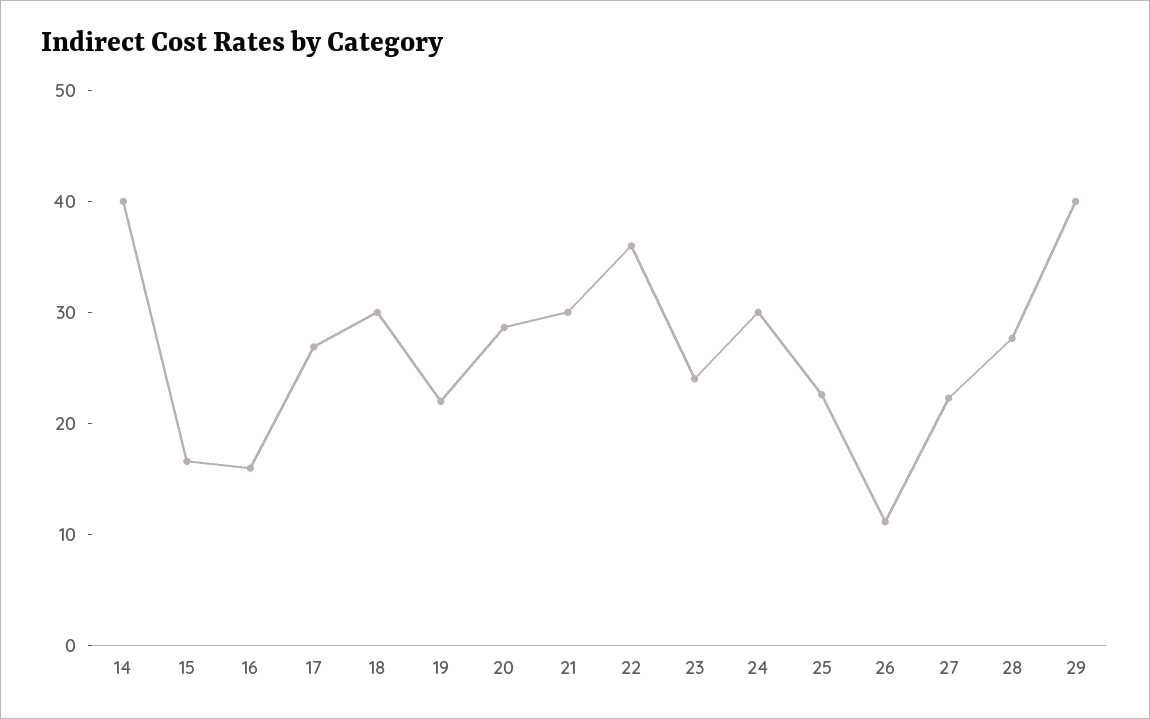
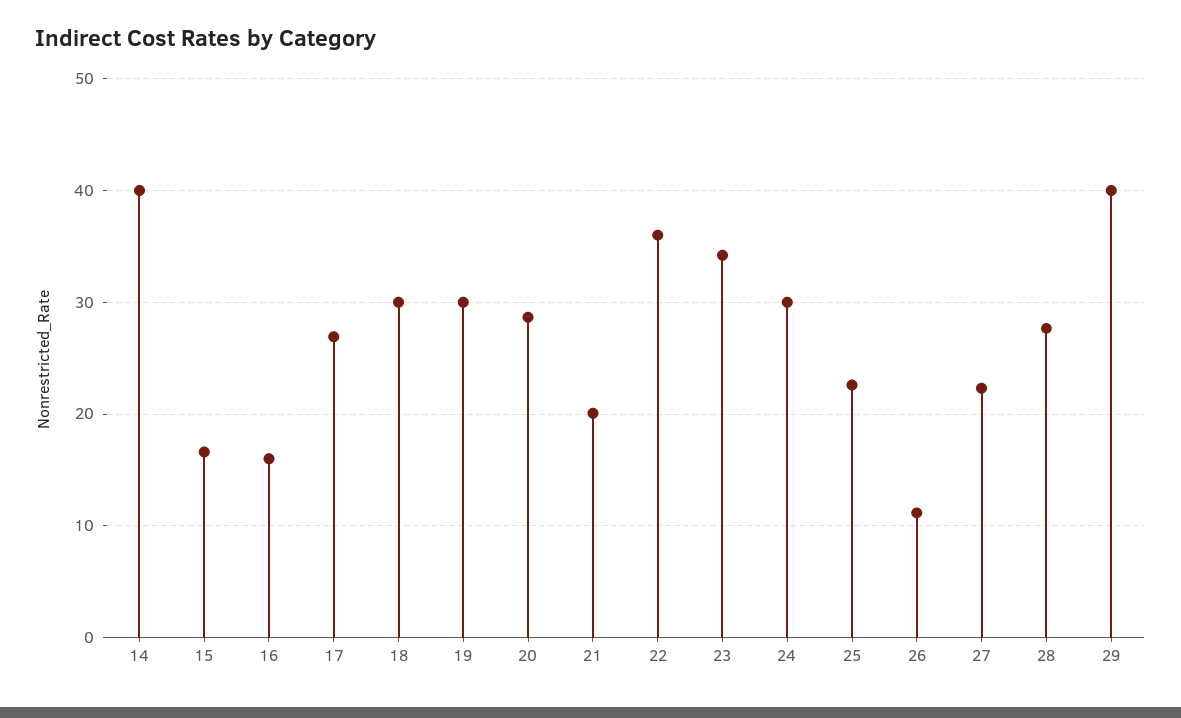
19: 22 -> 30
21: 30 -> 20
23: 24 -> 34

